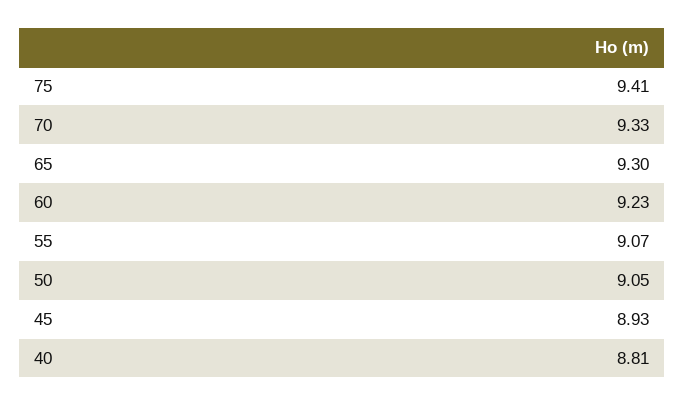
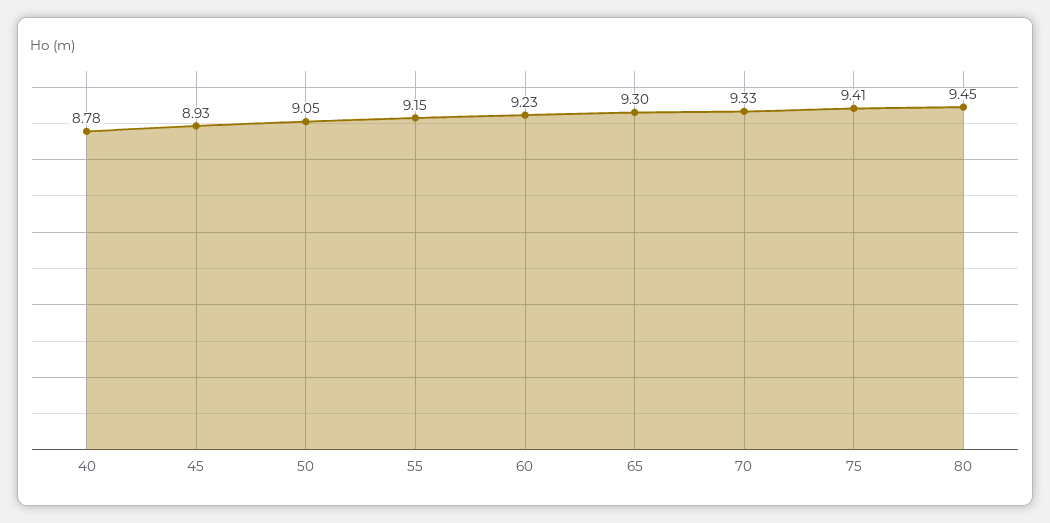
55: 9.07 -> 9.15
40: 8.81 -> 8.78
80: none -> 9.45

